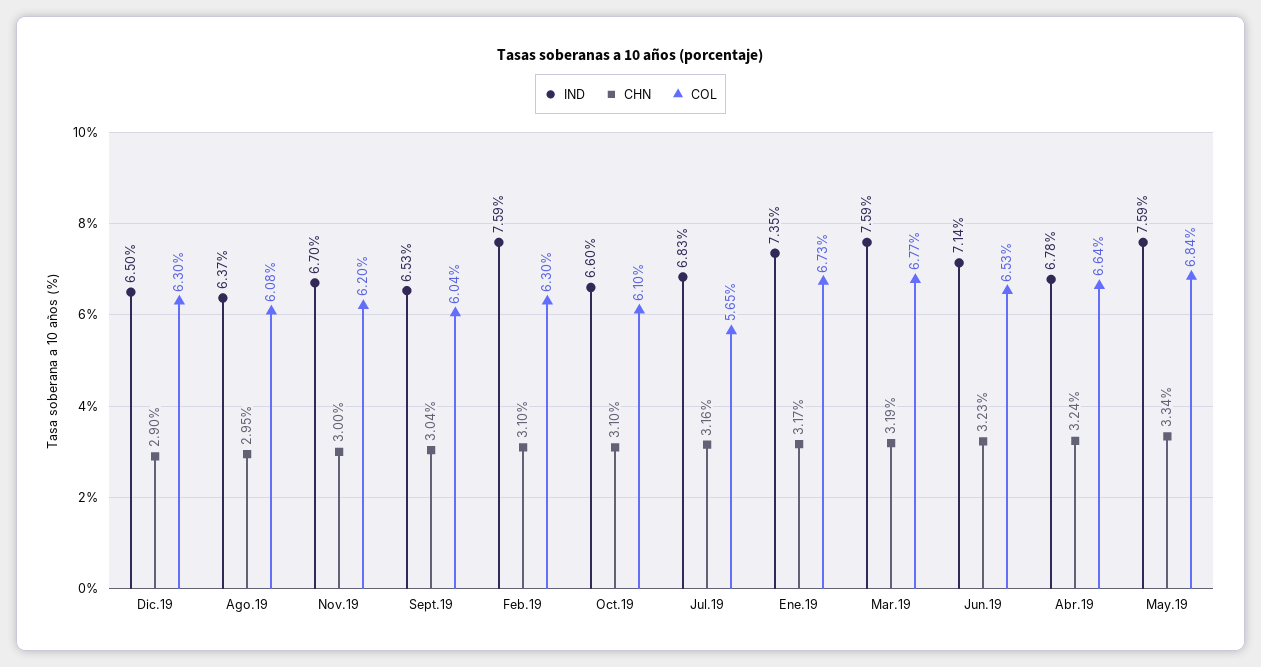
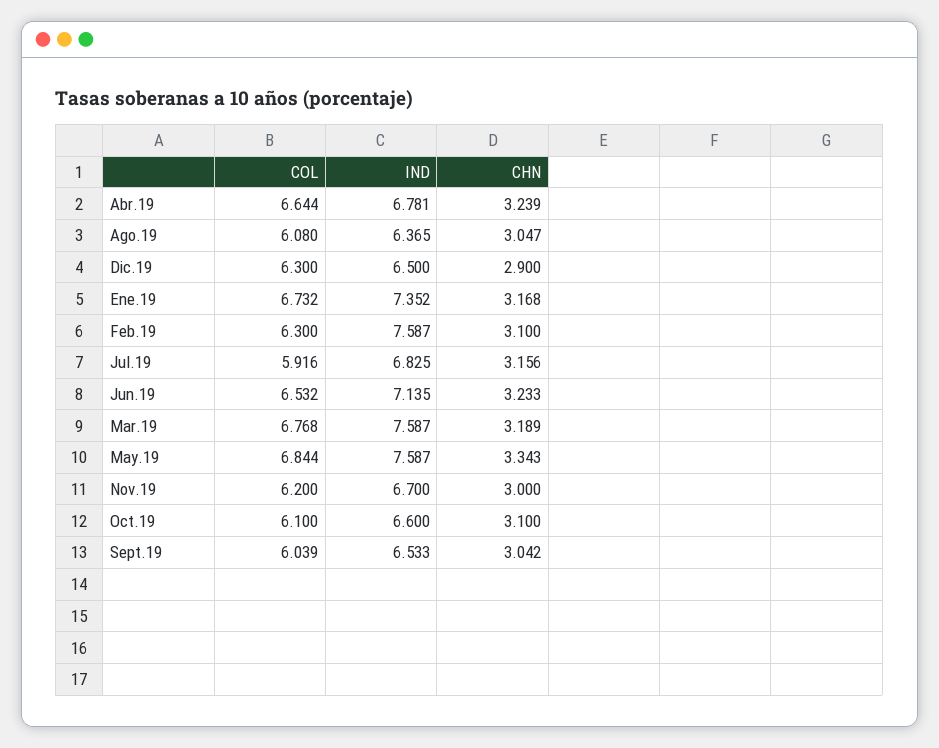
CHN, Ago.19: 2.95 -> 3.047
COL, Jul.19: 5.65 -> 5.916

